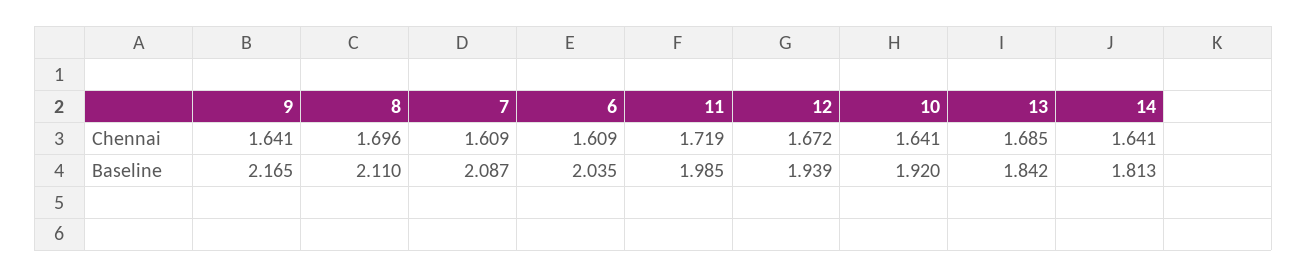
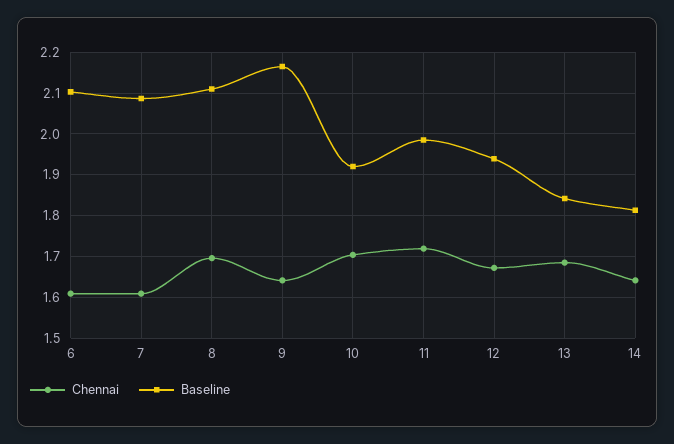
Chennai, 10: 1.641 -> 1.7
Baseline, 6: 2.035 -> 2.1

